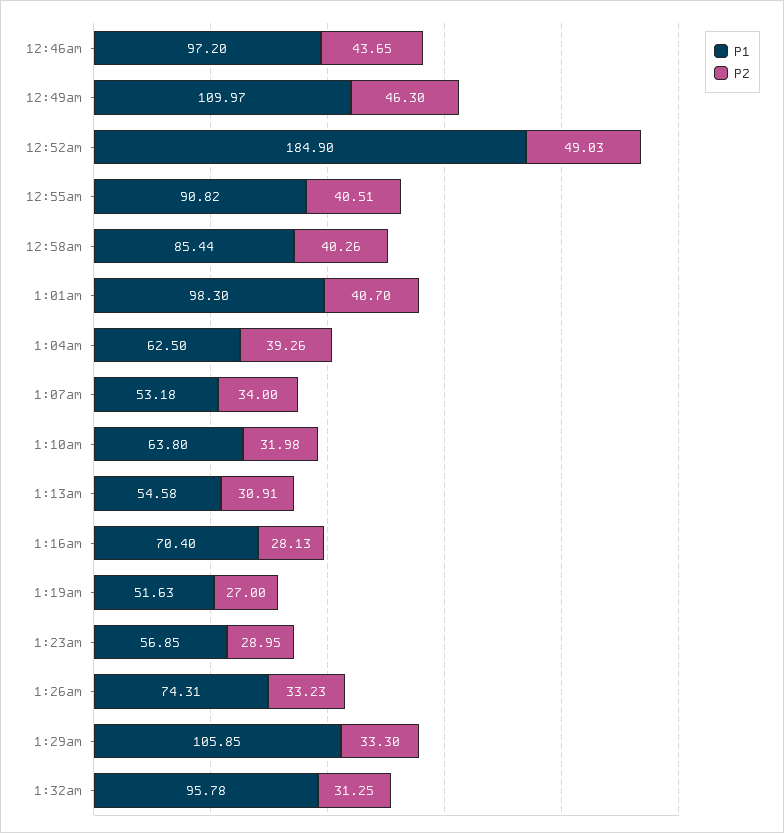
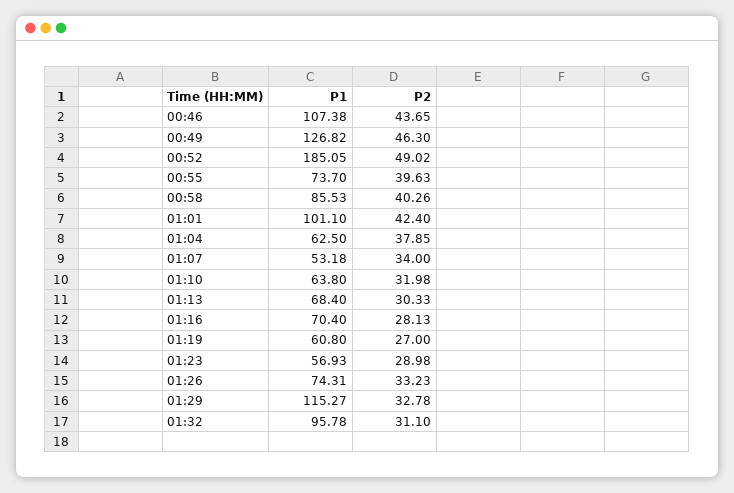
P1, 12:46am: 97.2 -> 107.38
P1, 12:49am: 109.97 -> 126.82
P1, 12:52am: 184.9 -> 185.05
P2, 12:52am: 49.03 -> 49.02
P1, 12:55am: 90.82 -> 73.7
P2, 12:55am: 40.51 -> 39.63
P1, 12:58am: 85.44 -> 85.53
P1, 1:01am: 98.3 -> 101.1
P2, 1:01am: 40.7 -> 42.4
P2, 1:04am: 39.26 -> 37.85
P1, 1:13am: 54.58 -> 68.4
P2, 1:13am: 30.91 -> 30.33
P1, 1:19am: 51.63 -> 60.8
P1, 1:23am: 56.85 -> 56.93
P2, 1:23am: 28.95 -> 28.98
P1, 1:29am: 105.85 -> 115.27
P2, 1:29am: 33.3 -> 32.78
P2, 1:32am: 31.25 -> 31.1

